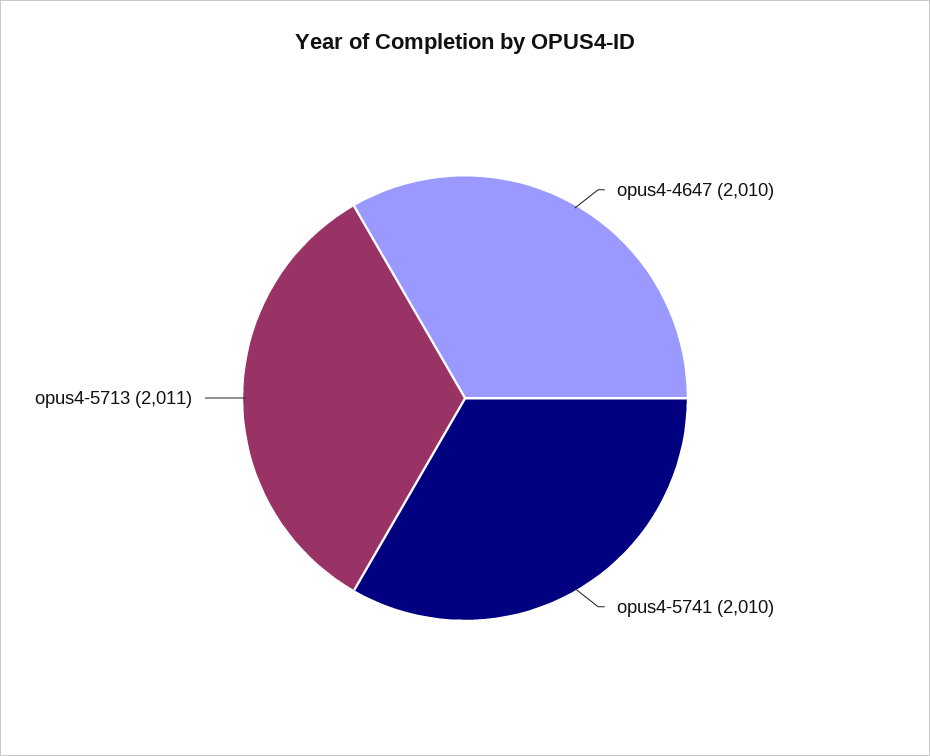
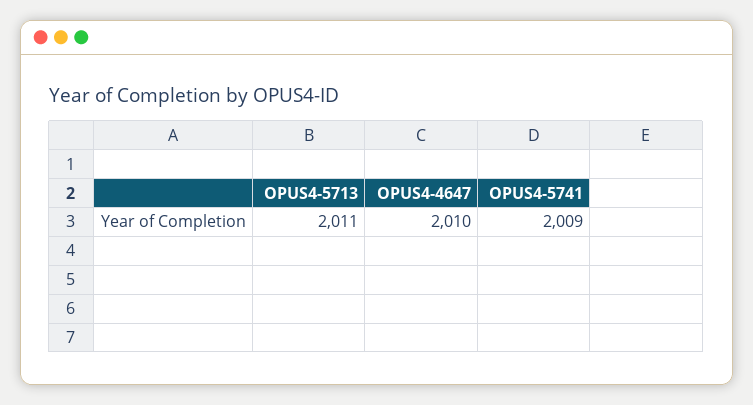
opus4-5741: 2010 -> 2009

